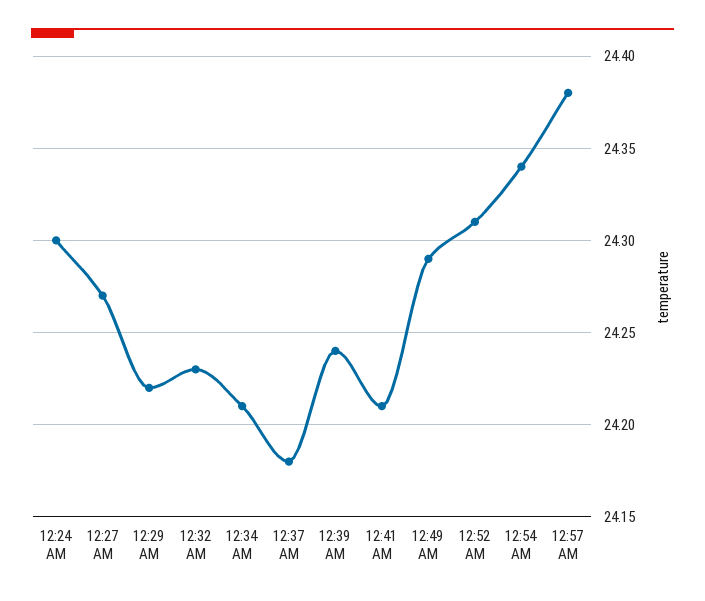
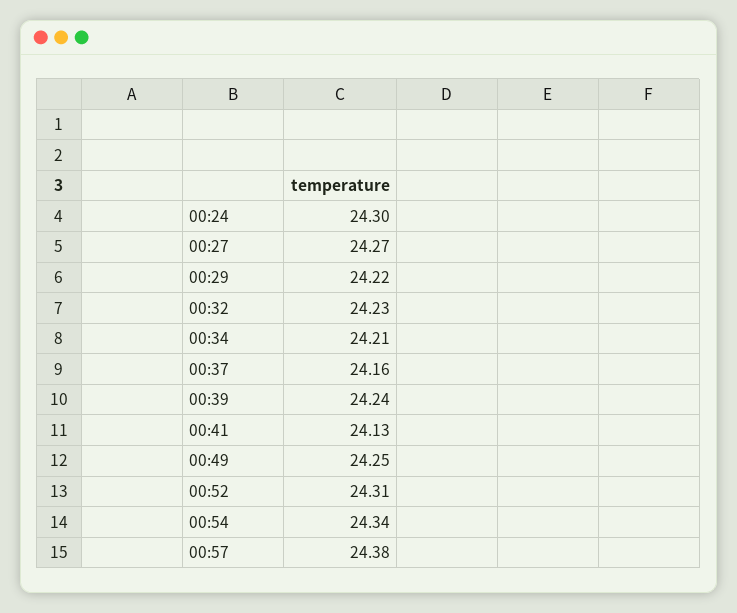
12:37 AM: 24.18 -> 24.16
12:41 AM: 24.21 -> 24.13
12:49 AM: 24.29 -> 24.25

